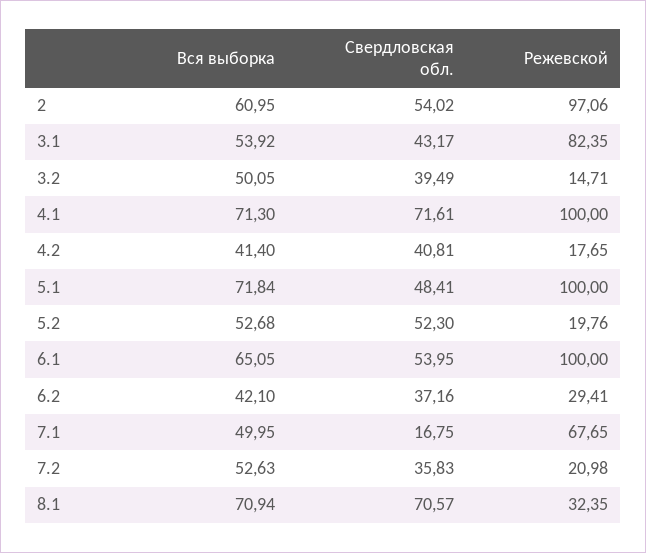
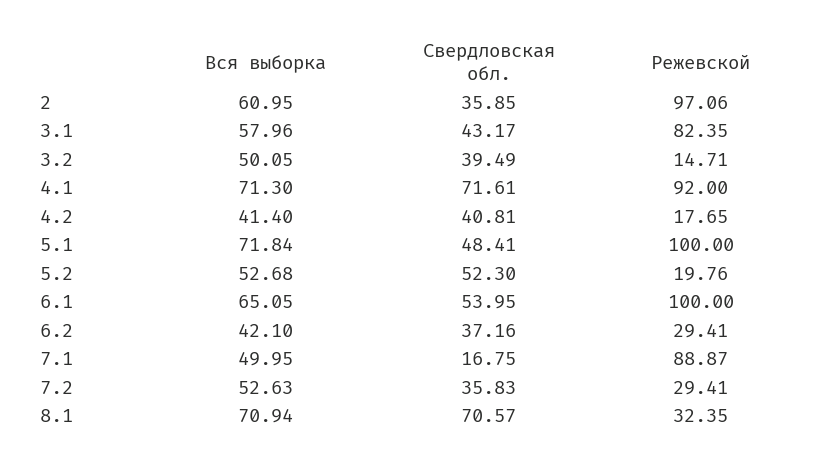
Свердловская обл., 2: 54.02 -> 35.85
Вся выборка, 3.1: 53.92 -> 57.96
Режевской, 4.1: 100 -> 92
Режевской, 7.1: 67.65 -> 88.87
Режевской, 7.2: 20.98 -> 29.41

